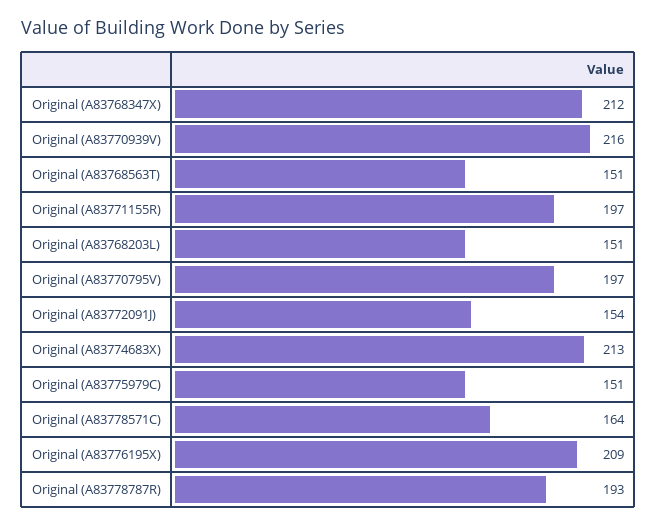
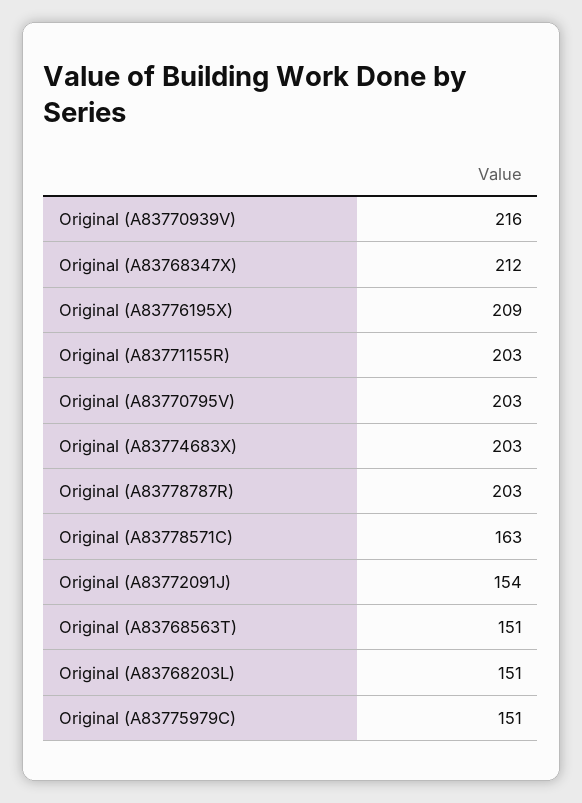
Original (A83771155R): 197 -> 203
Original (A83770795V): 197 -> 203
Original (A83774683X): 213 -> 203
Original (A83778571C): 164 -> 163
Original (A83778787R): 193 -> 203

